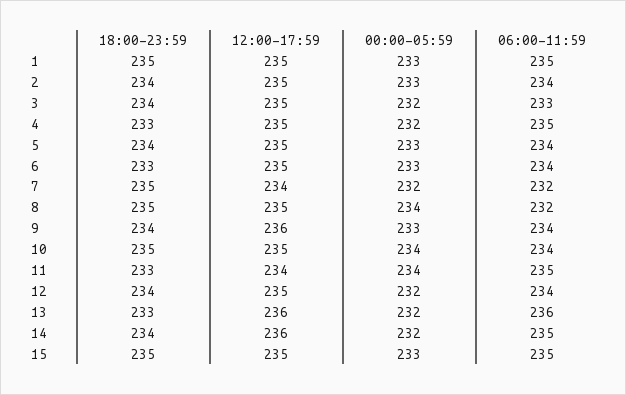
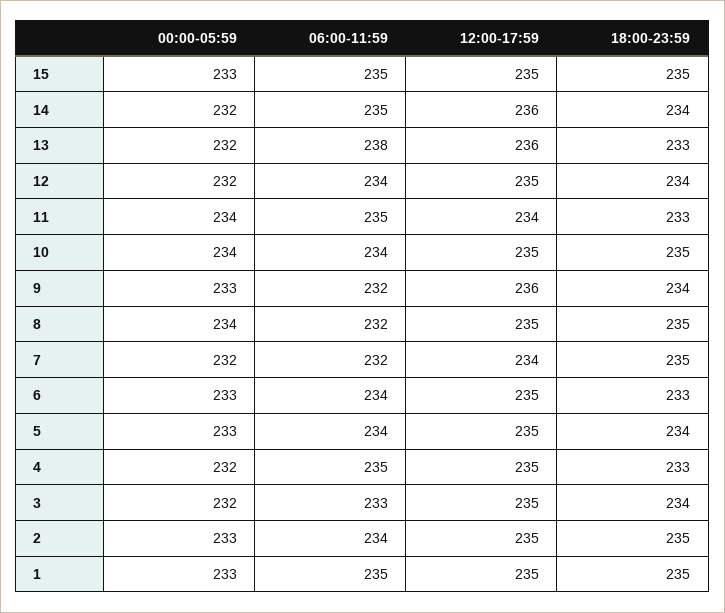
18:00-23:59, 2: 234 -> 235
06:00-11:59, 9: 234 -> 232
06:00-11:59, 13: 236 -> 238

